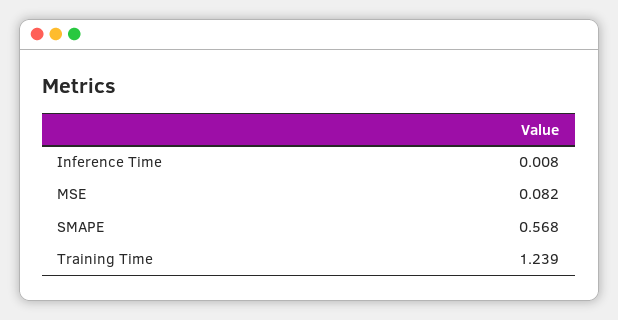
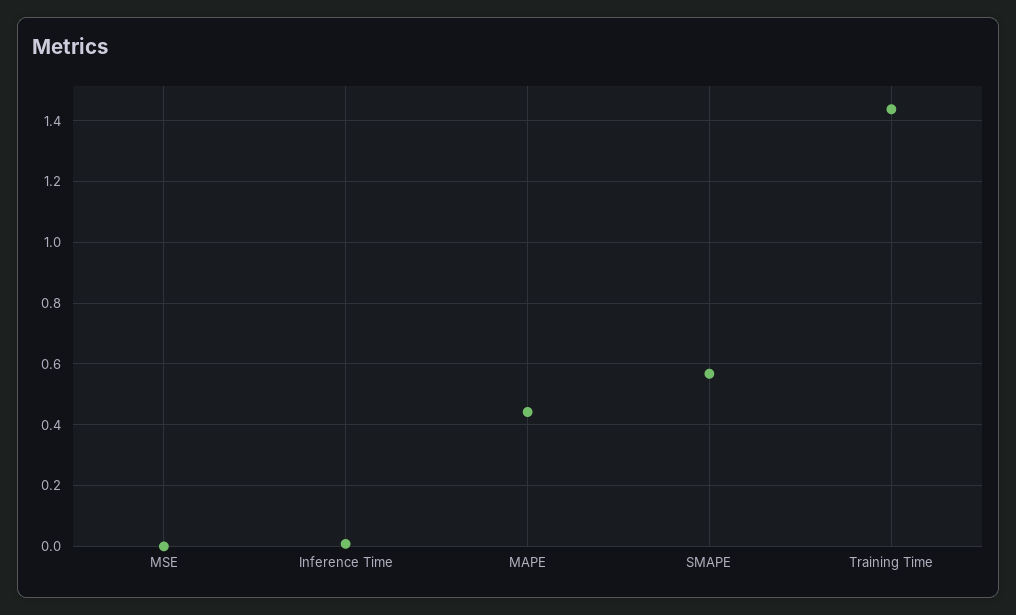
MSE: 0.082 -> 0
Training Time: 1.239 -> 1.44
MAPE: none -> 0.44

